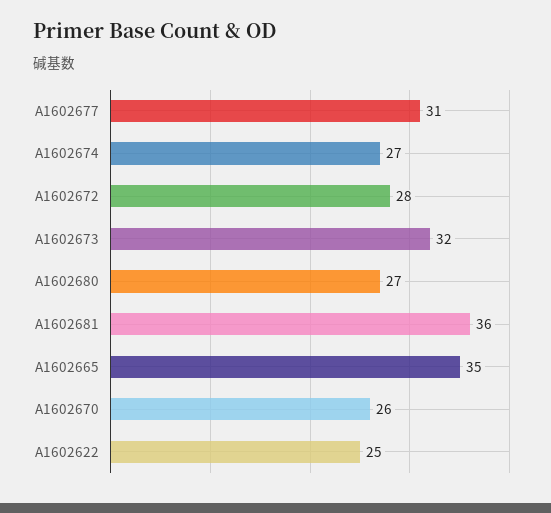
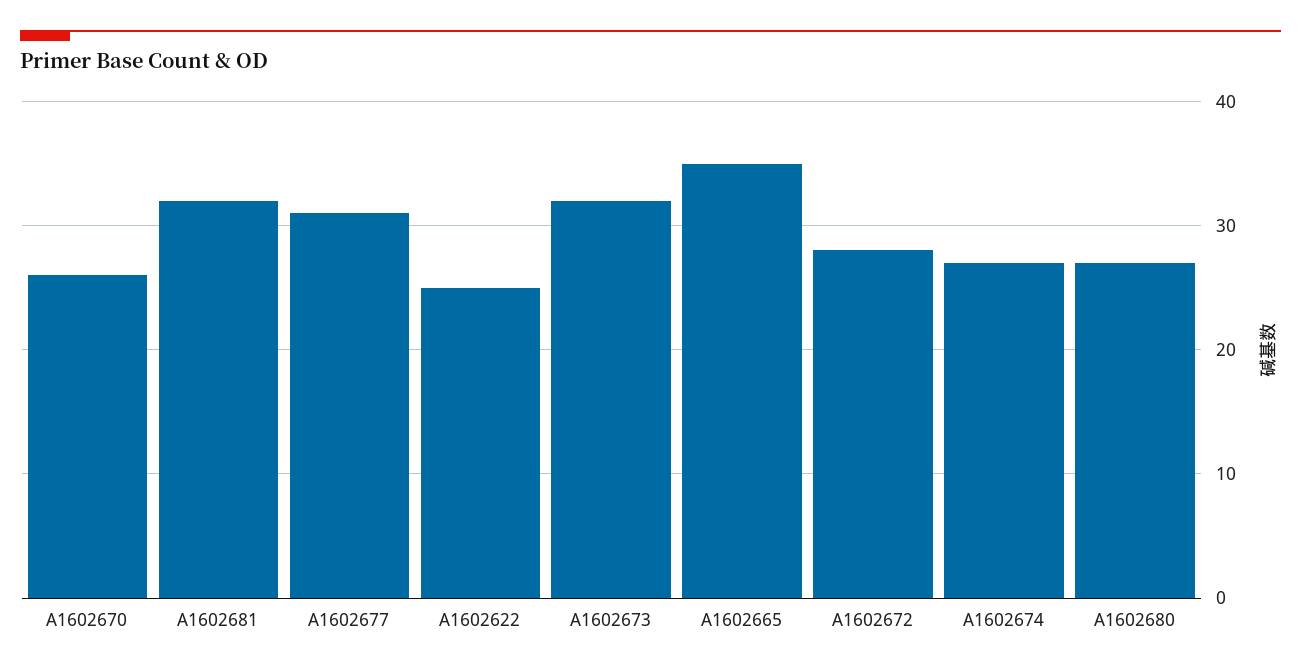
A1602681: 36 -> 32

